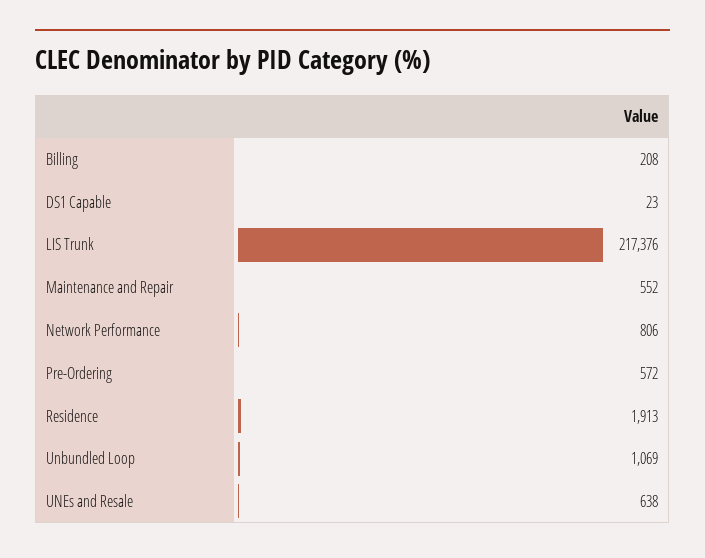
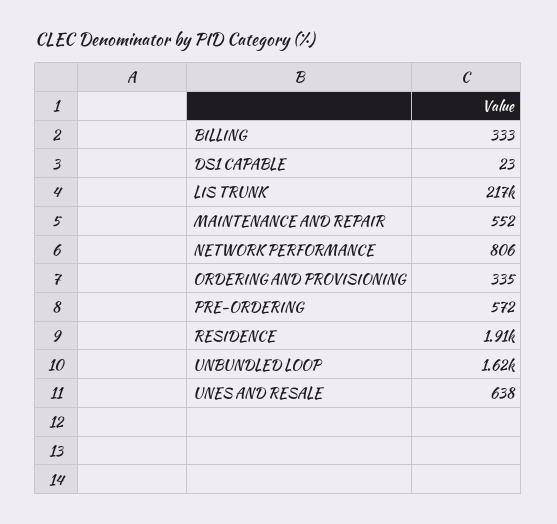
Billing: 208 -> 333
Unbundled Loop: 1069 -> 1620
ORDERING AND PROVISIONING: none -> 335

